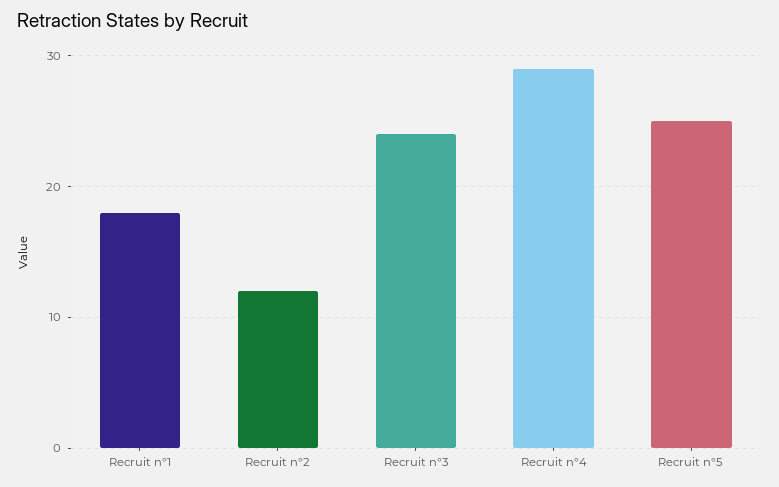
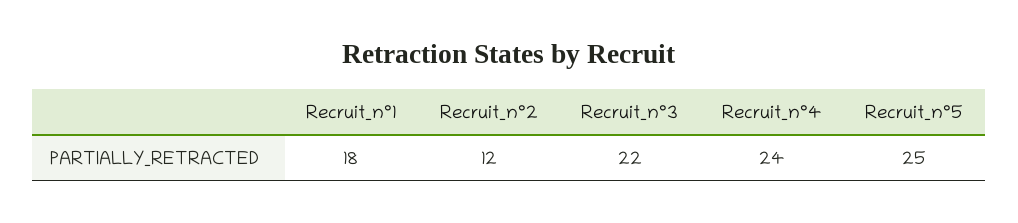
Recruit n°3: 24 -> 22
Recruit n°4: 29 -> 24

